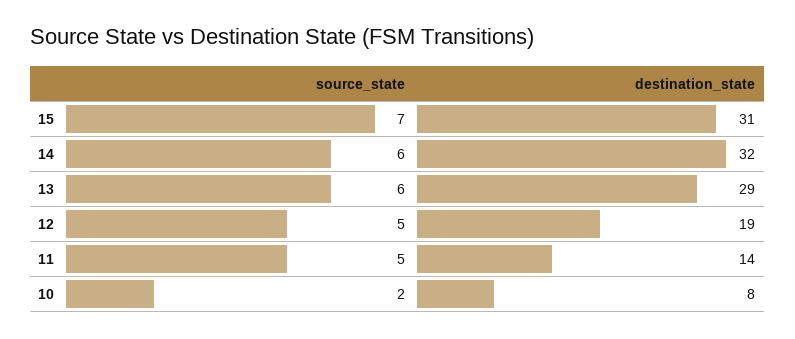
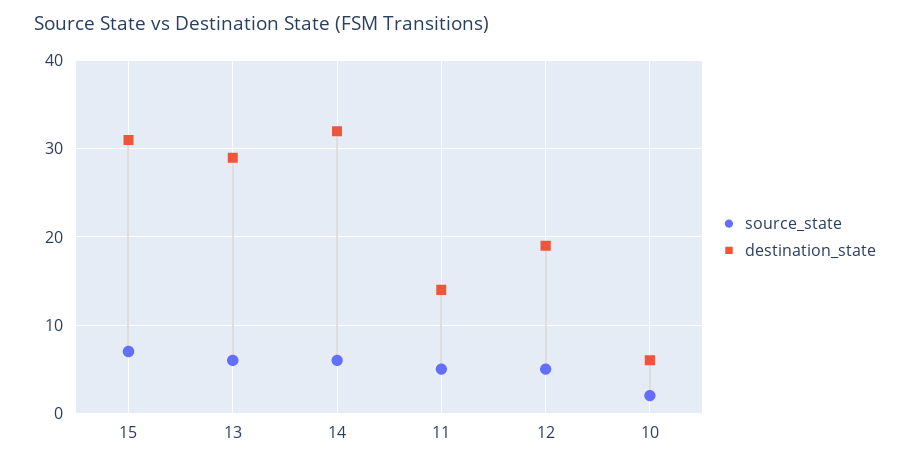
destination_state, 10: 8 -> 6

